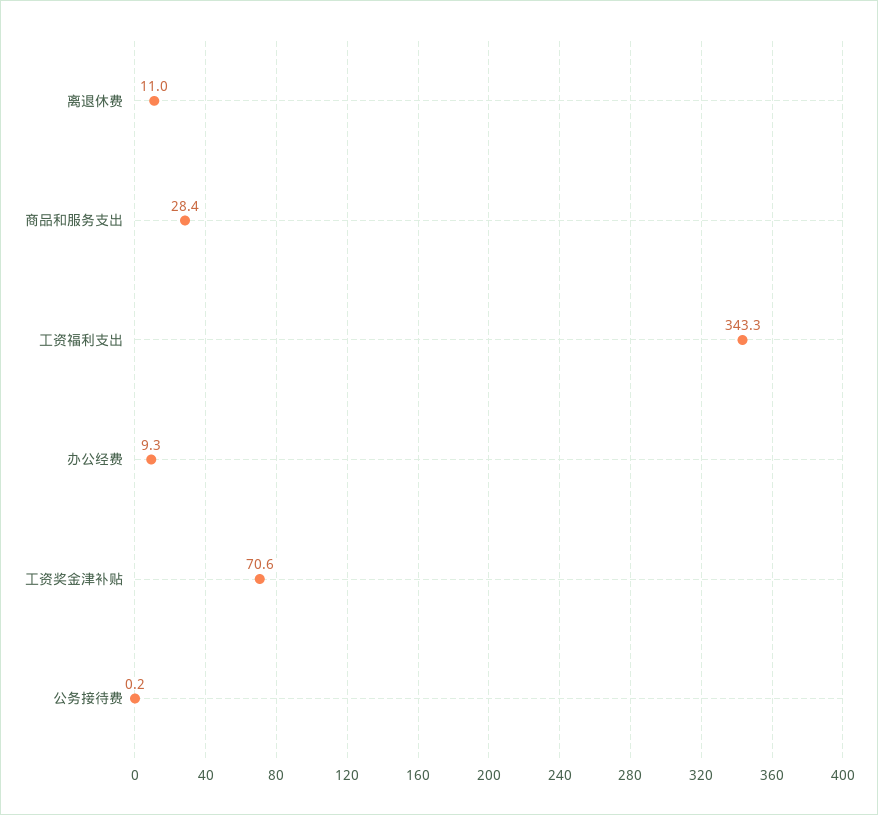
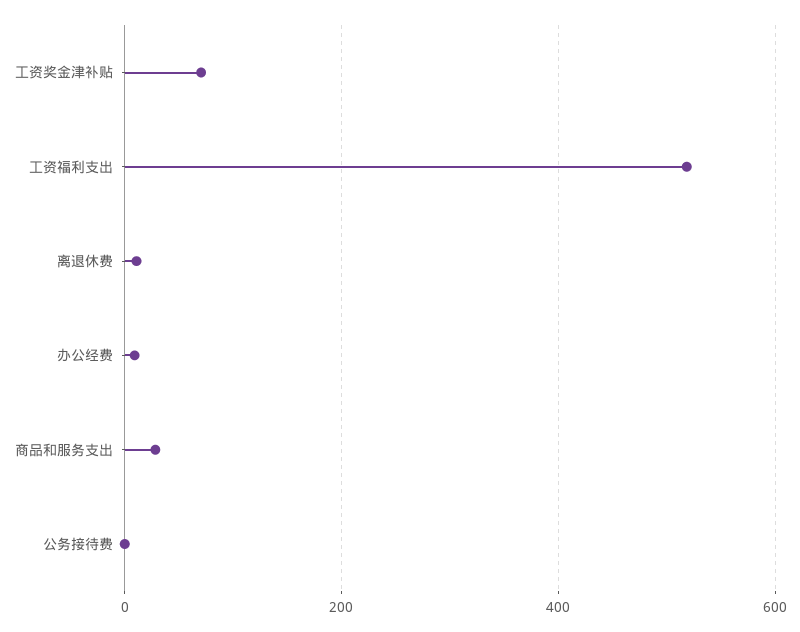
工资福利支出: 343.3 -> 520

